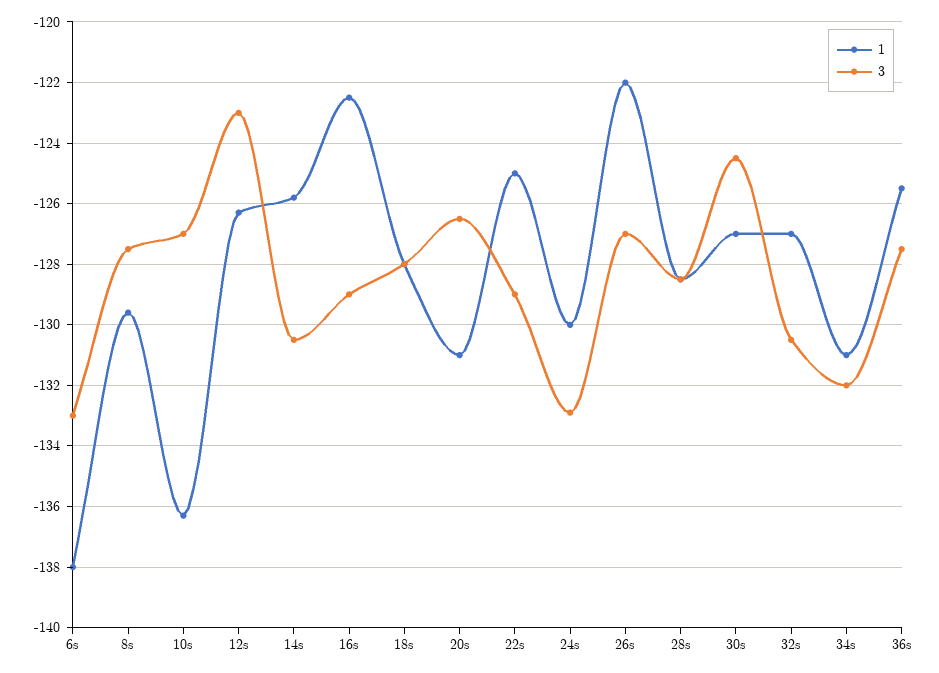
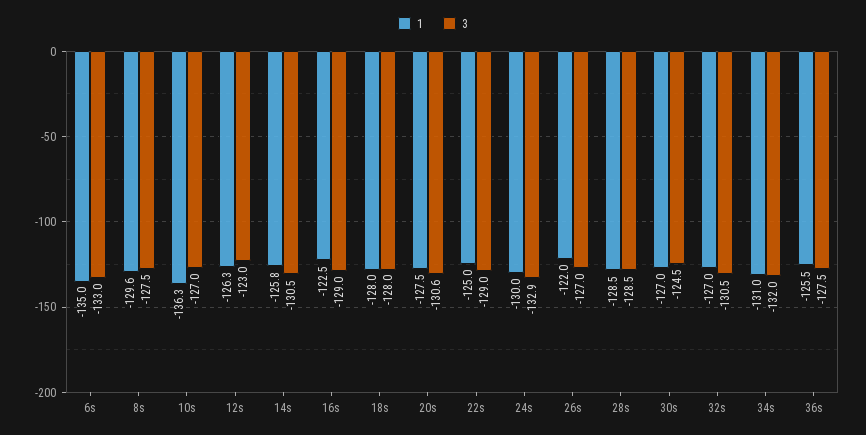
1, 6s: -138 -> -135
1, 20s: -131 -> -127.5
3, 20s: -126.5 -> -130.6

